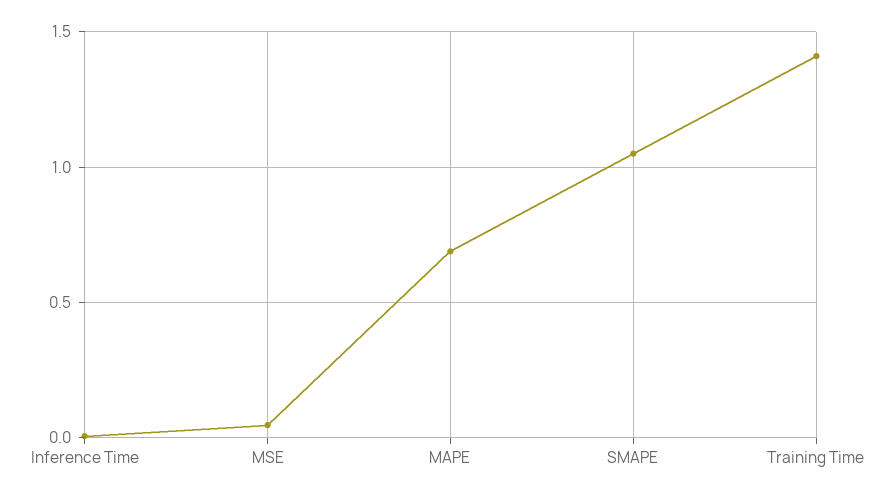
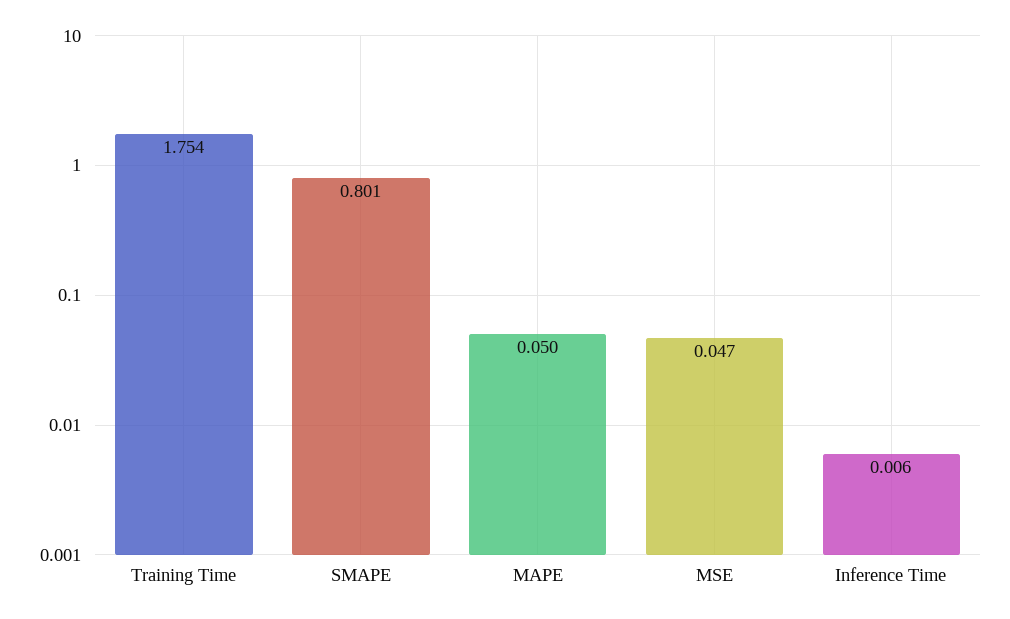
MAPE: 0.7 -> 0.05
SMAPE: 1.05 -> 0.801
Training Time: 1.4 -> 1.754

